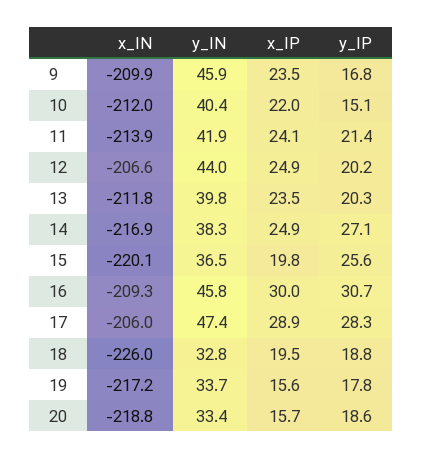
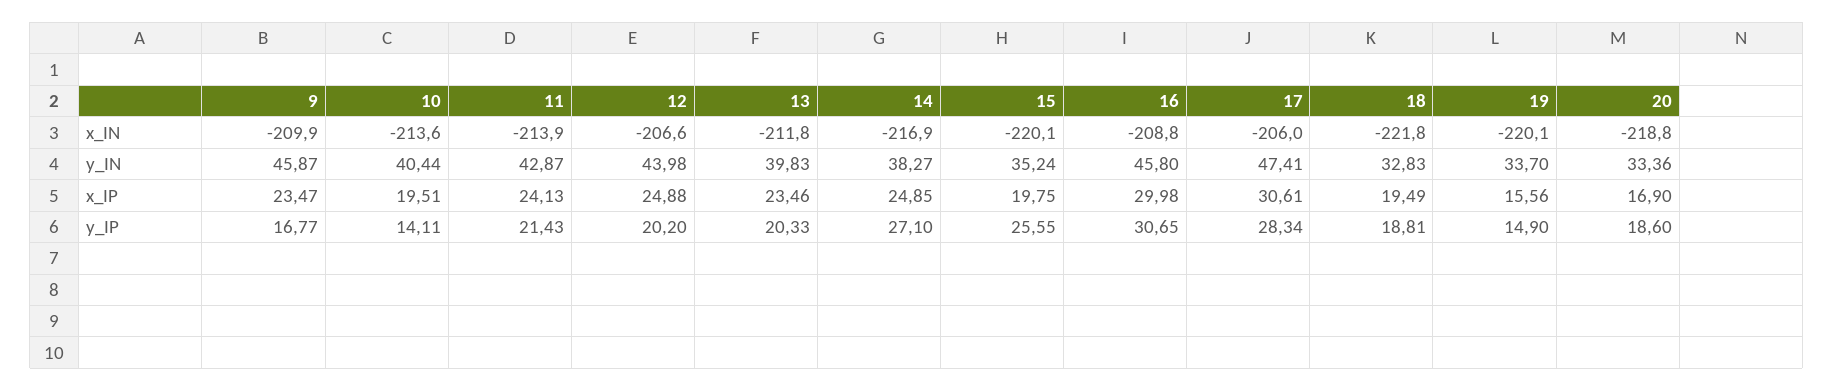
x_IN, 10: -212 -> -213.6
x_IP, 10: 22 -> 19.51
y_IP, 10: 15.1 -> 14.11
y_IN, 11: 41.9 -> 42.87
y_IN, 15: 36.5 -> 35.24
x_IN, 16: -209.3 -> -208.8
x_IP, 17: 28.9 -> 30.61
x_IN, 18: -226 -> -221.8
x_IN, 19: -217.2 -> -220.1
y_IP, 19: 17.8 -> 14.9
x_IP, 20: 15.7 -> 16.9

